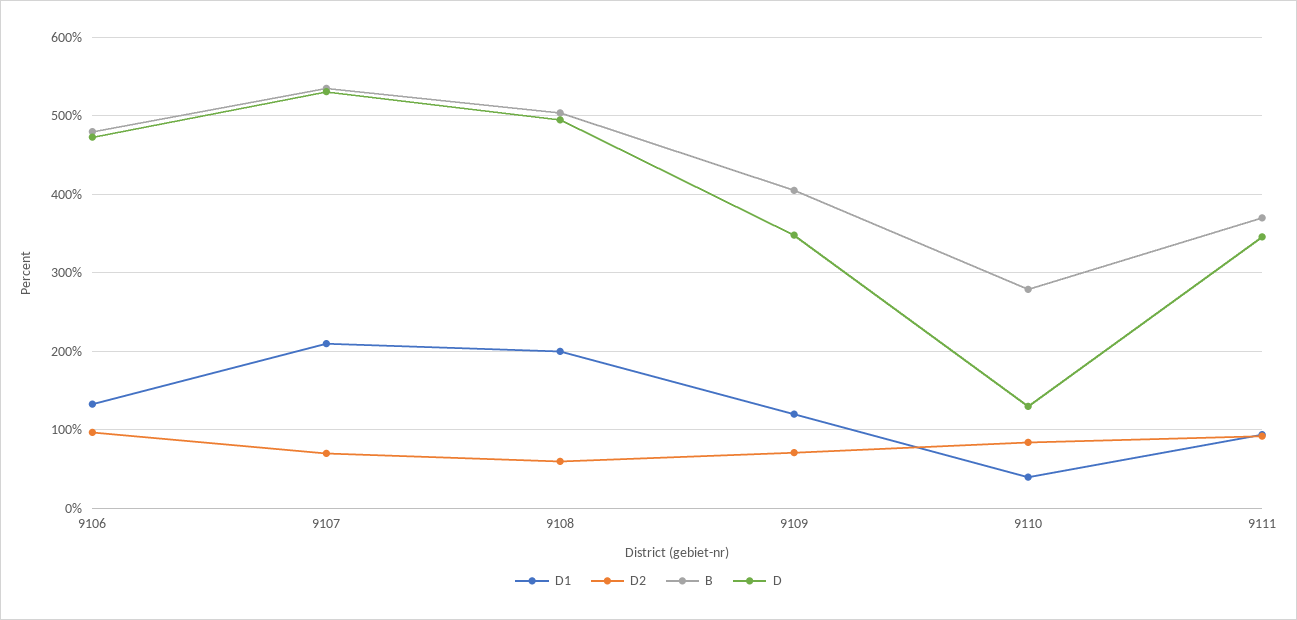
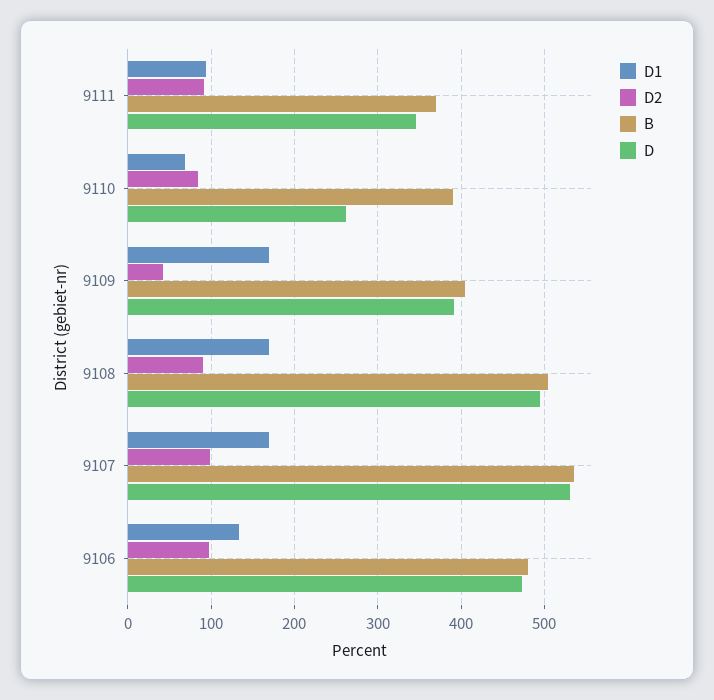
D1, 9107: 210 -> 170
D2, 9107: 70 -> 100
D1, 9108: 200 -> 170
D2, 9108: 60 -> 90
D1, 9109: 120 -> 170
D2, 9109: 70 -> 40
D, 9109: 350 -> 390
D1, 9110: 40 -> 70
B, 9110: 280 -> 390
D, 9110: 130 -> 260

